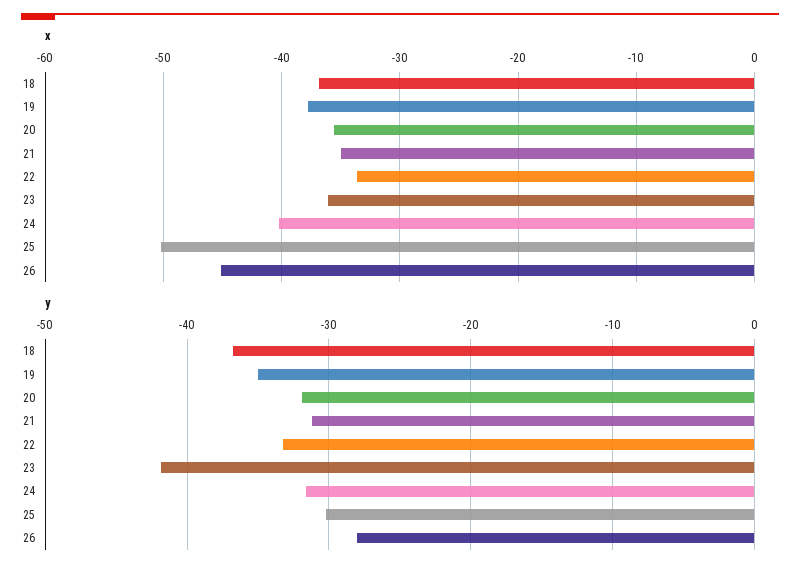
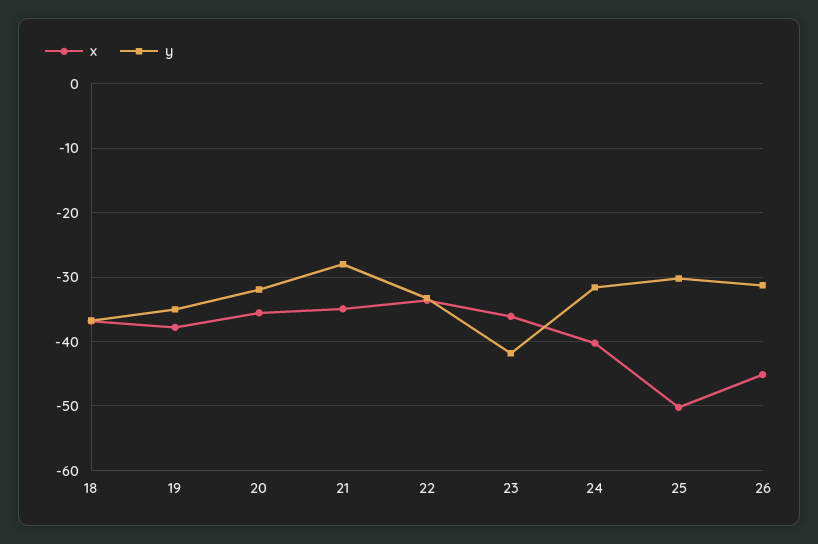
y, 21: -31 -> -28
y, 26: -28 -> -31

